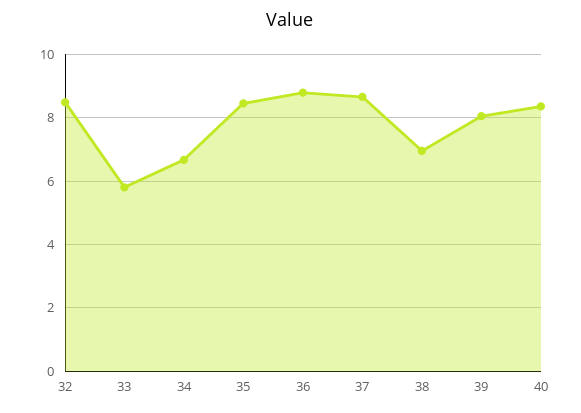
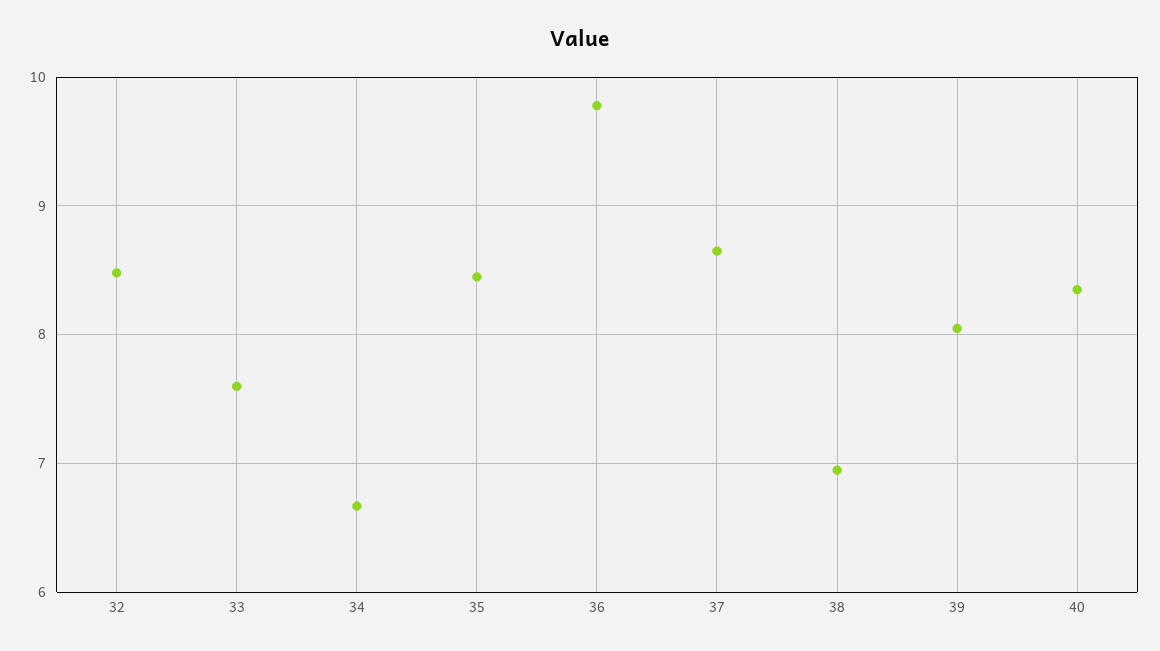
33: 5.8 -> 7.6
36: 8.8 -> 9.8

